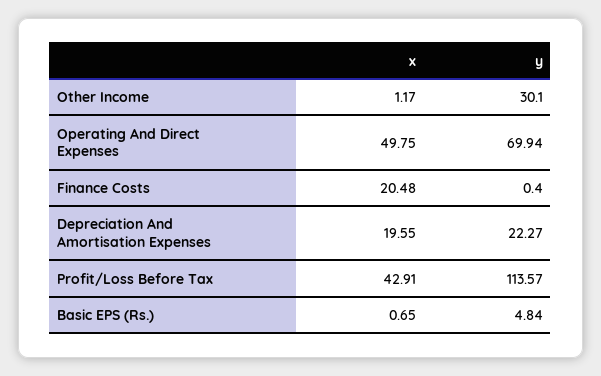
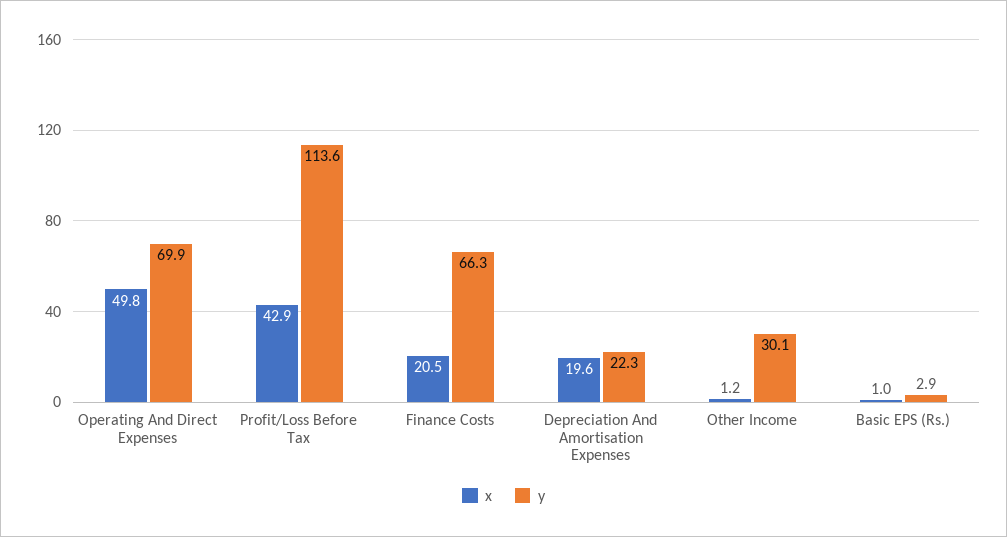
y, Finance Costs: 0.4 -> 66.3
x, Basic EPS (Rs.): 0.65 -> 1
y, Basic EPS (Rs.): 4.84 -> 2.9

